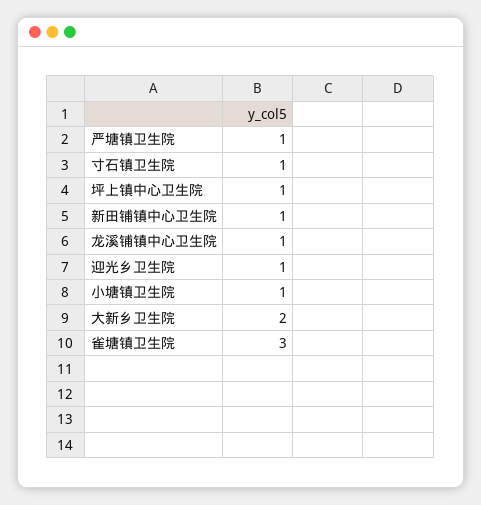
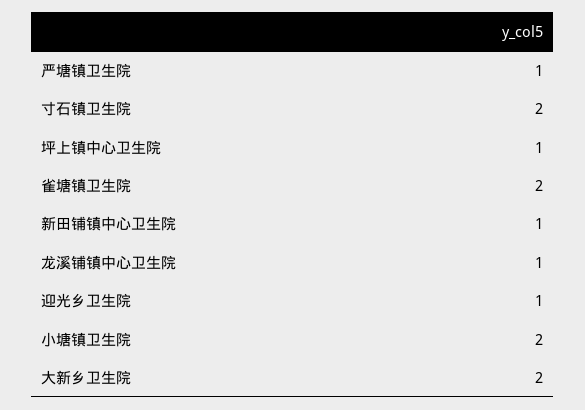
寸石镇卫生院: 1 -> 2
小塘镇卫生院: 1 -> 2
雀塘镇卫生院: 3 -> 2

